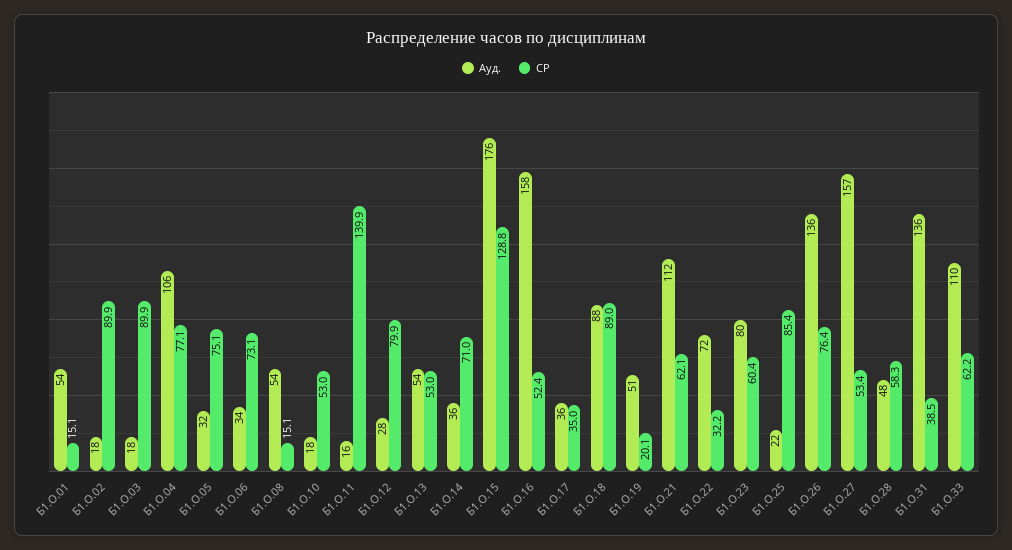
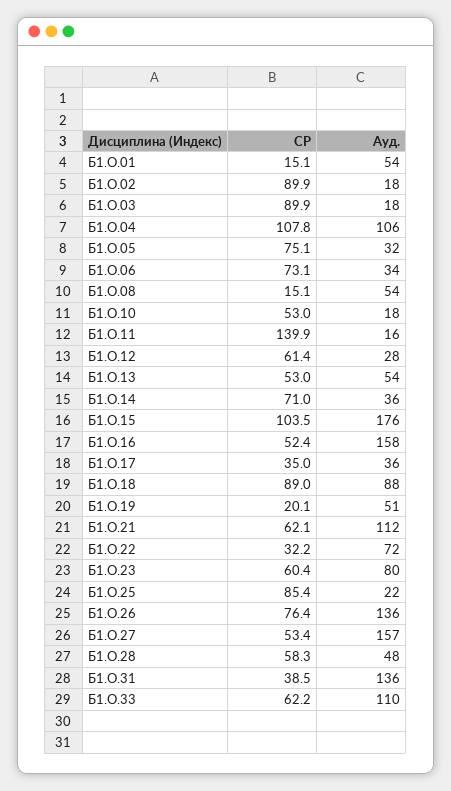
СР, Б1.О.04: 77.1 -> 107.8
СР, Б1.О.12: 79.9 -> 61.4
СР, Б1.О.15: 128.8 -> 103.5

